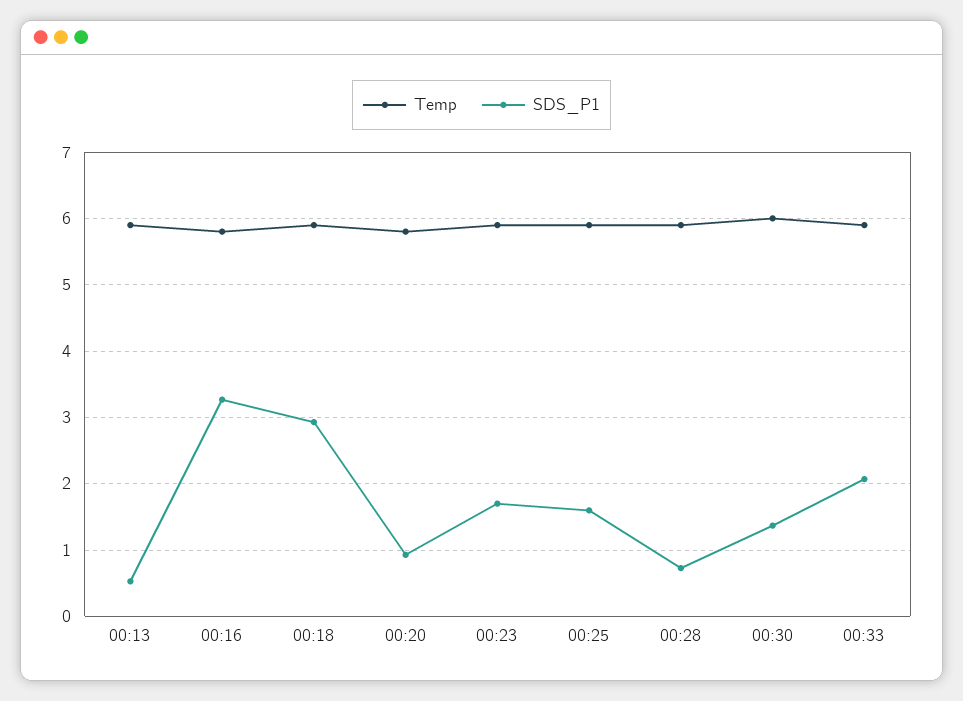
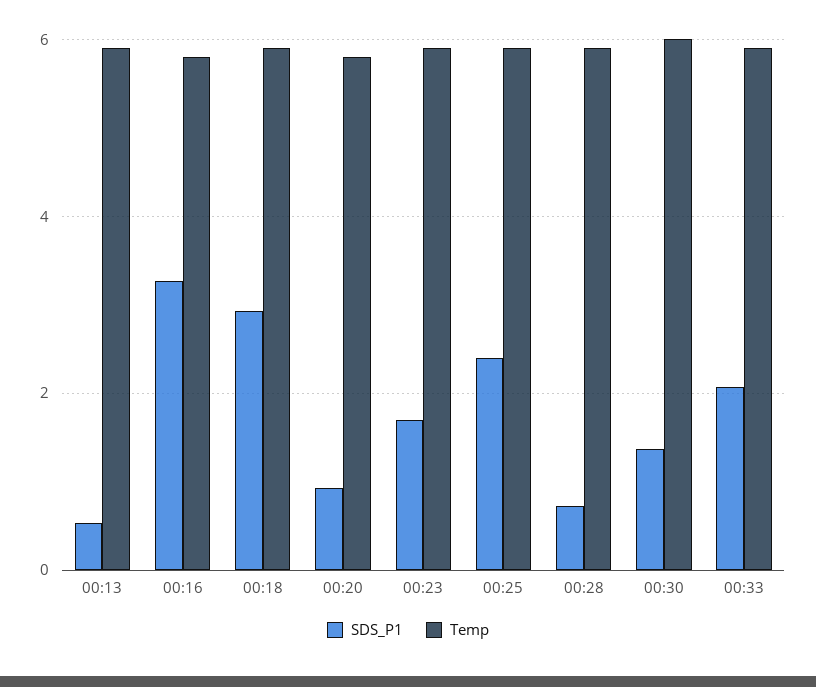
SDS_P1, 00:25: 1.6 -> 2.4

